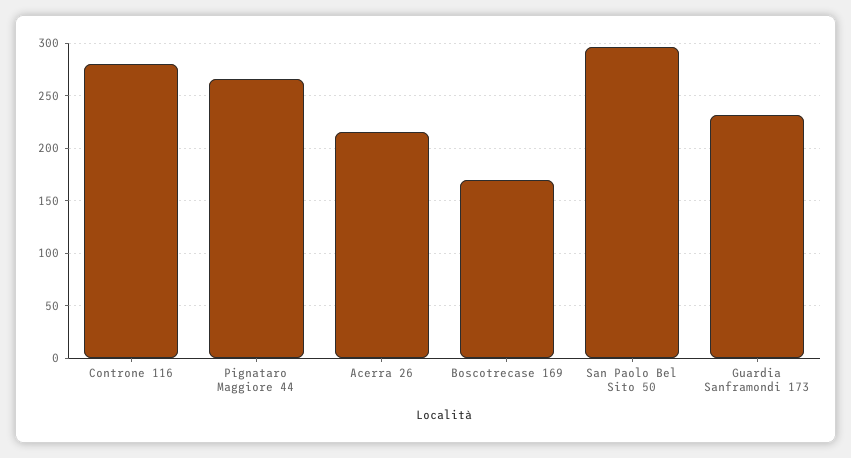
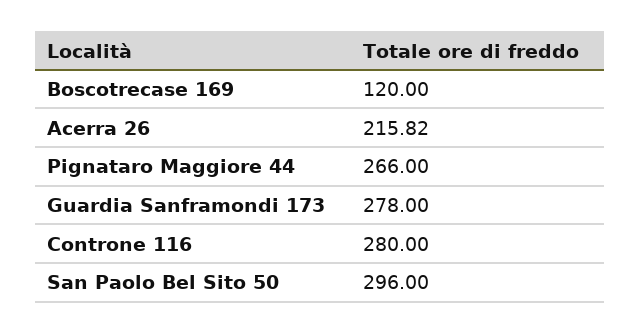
Boscotrecase 169: 170 -> 120
Guardia Sanframondi 173: 230 -> 278

